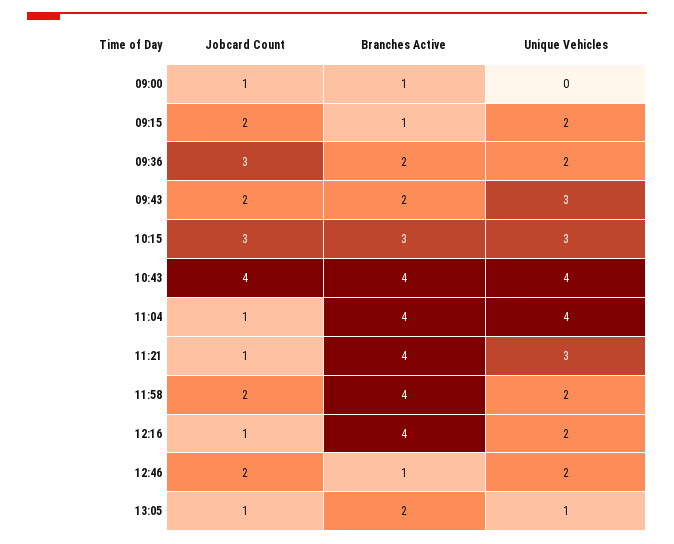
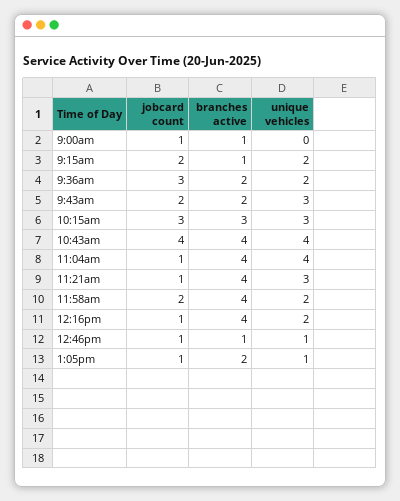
Jobcard Count, 12:46: 2 -> 1
Unique Vehicles, 12:46: 2 -> 1

